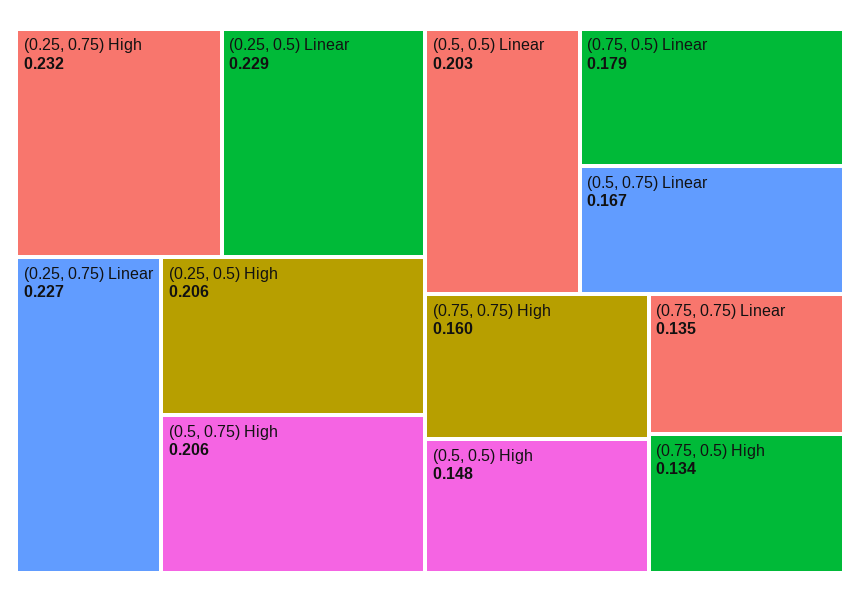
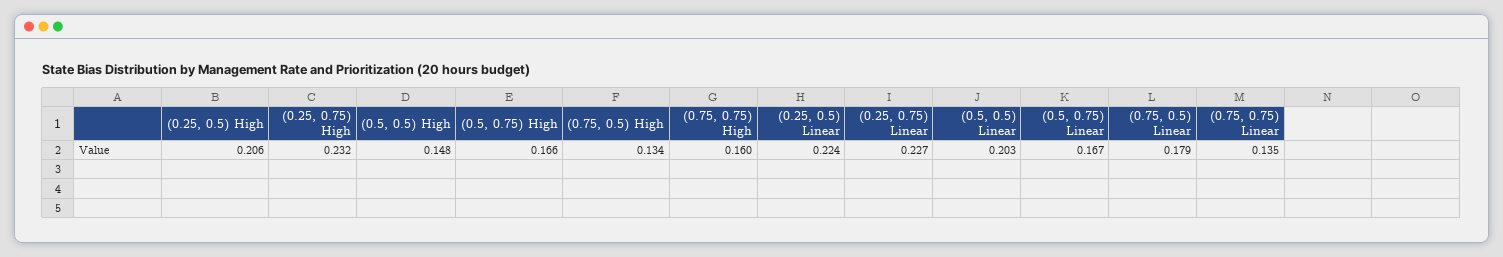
(0.25, 0.5) Linear: 0.229 -> 0.224
(0.5, 0.75) High: 0.206 -> 0.166

